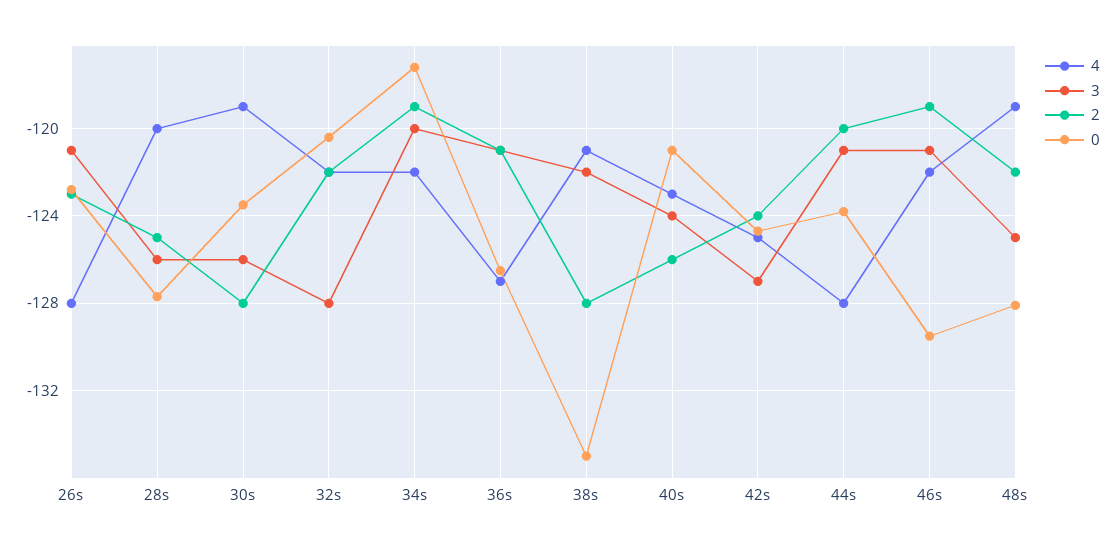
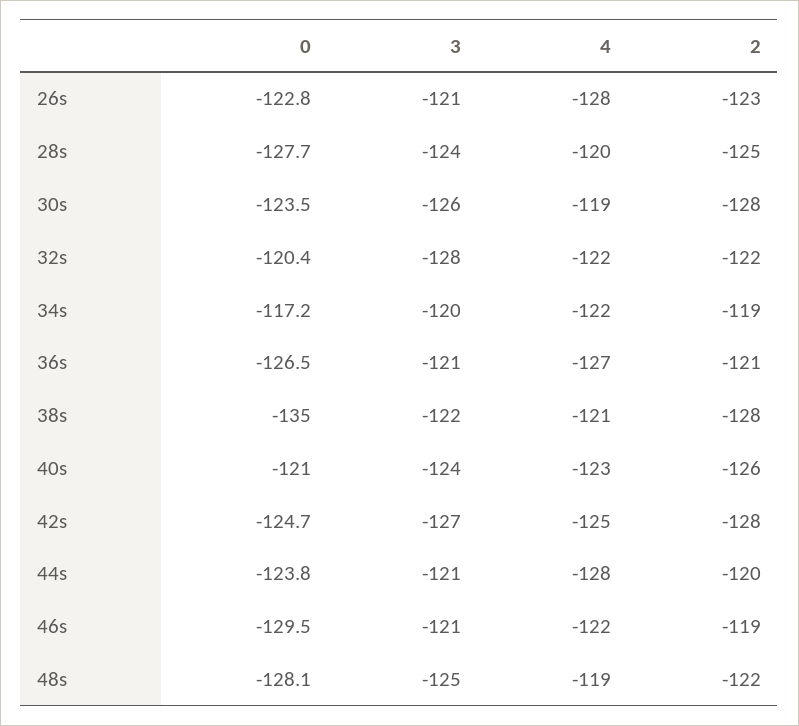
3, 28s: -126 -> -124
2, 42s: -124 -> -128

